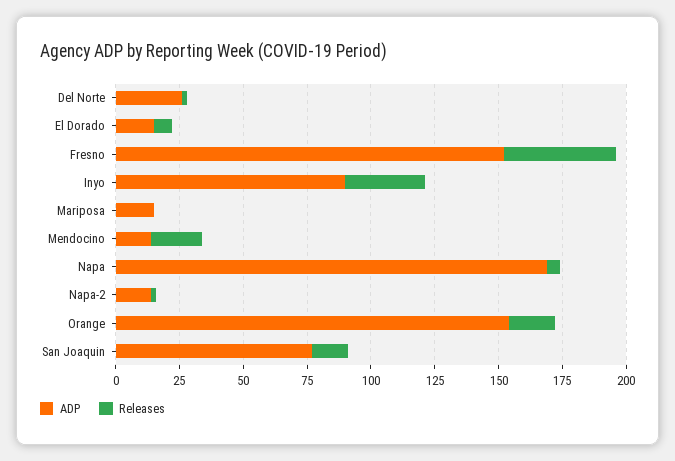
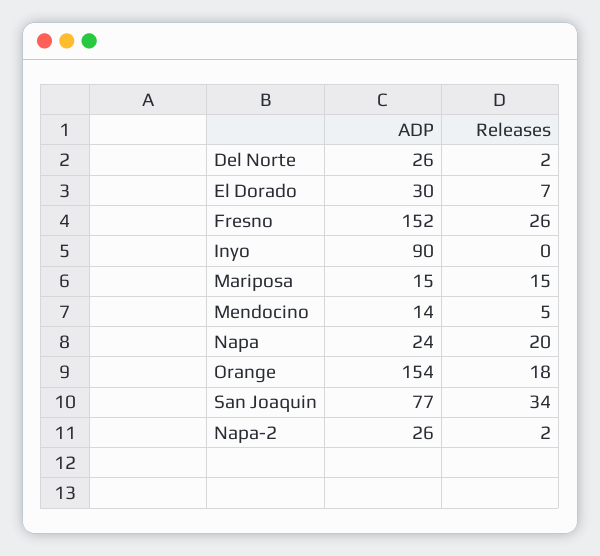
ADP, El Dorado: 15 -> 30
Releases, Fresno: 45 -> 26
Releases, Inyo: 30 -> 0
Releases, Mariposa: 0 -> 15
Releases, Mendocino: 20 -> 5
ADP, Napa: 170 -> 24
Releases, Napa: 5 -> 20
ADP, Napa-2: 15 -> 26
Releases, San Joaquin: 15 -> 34

